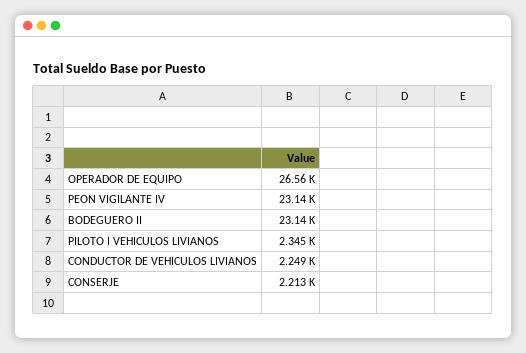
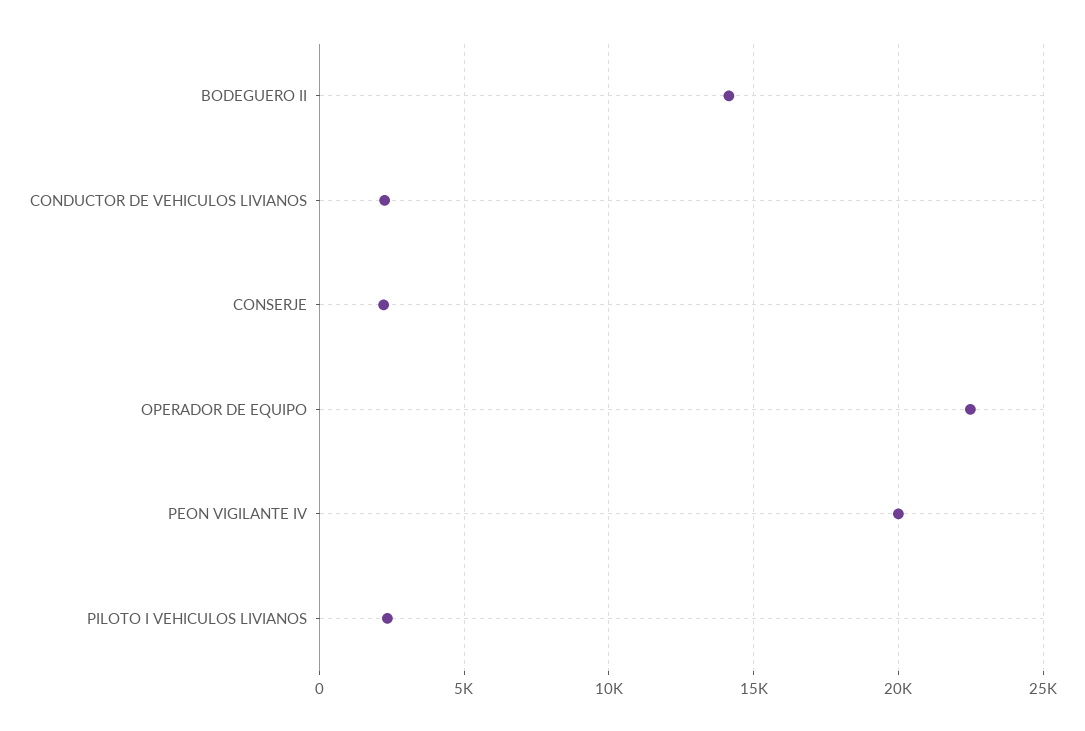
OPERADOR DE EQUIPO: 26560 -> 22500
PEON VIGILANTE IV: 23140 -> 20000
BODEGUERO II: 23140 -> 14000

